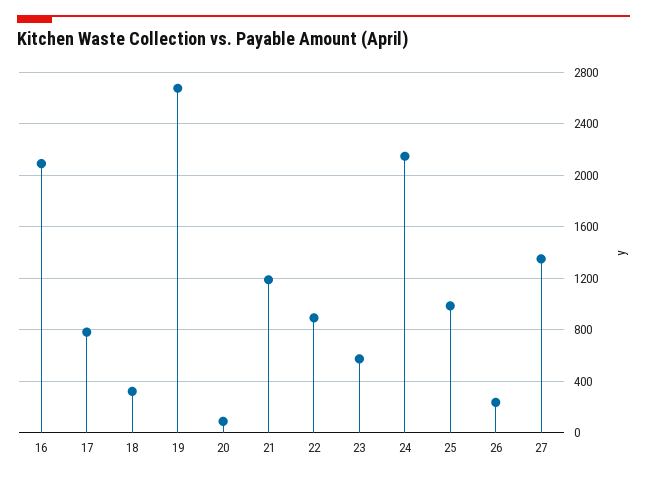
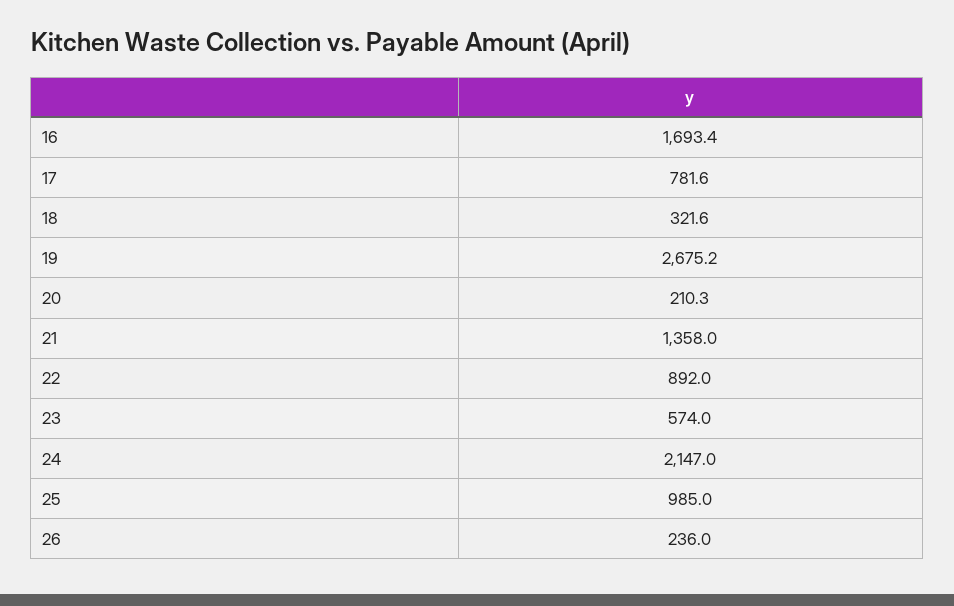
16: 2100 -> 1693.4
20: 100 -> 210.3
21: 1200 -> 1358
27: 1350 -> none

